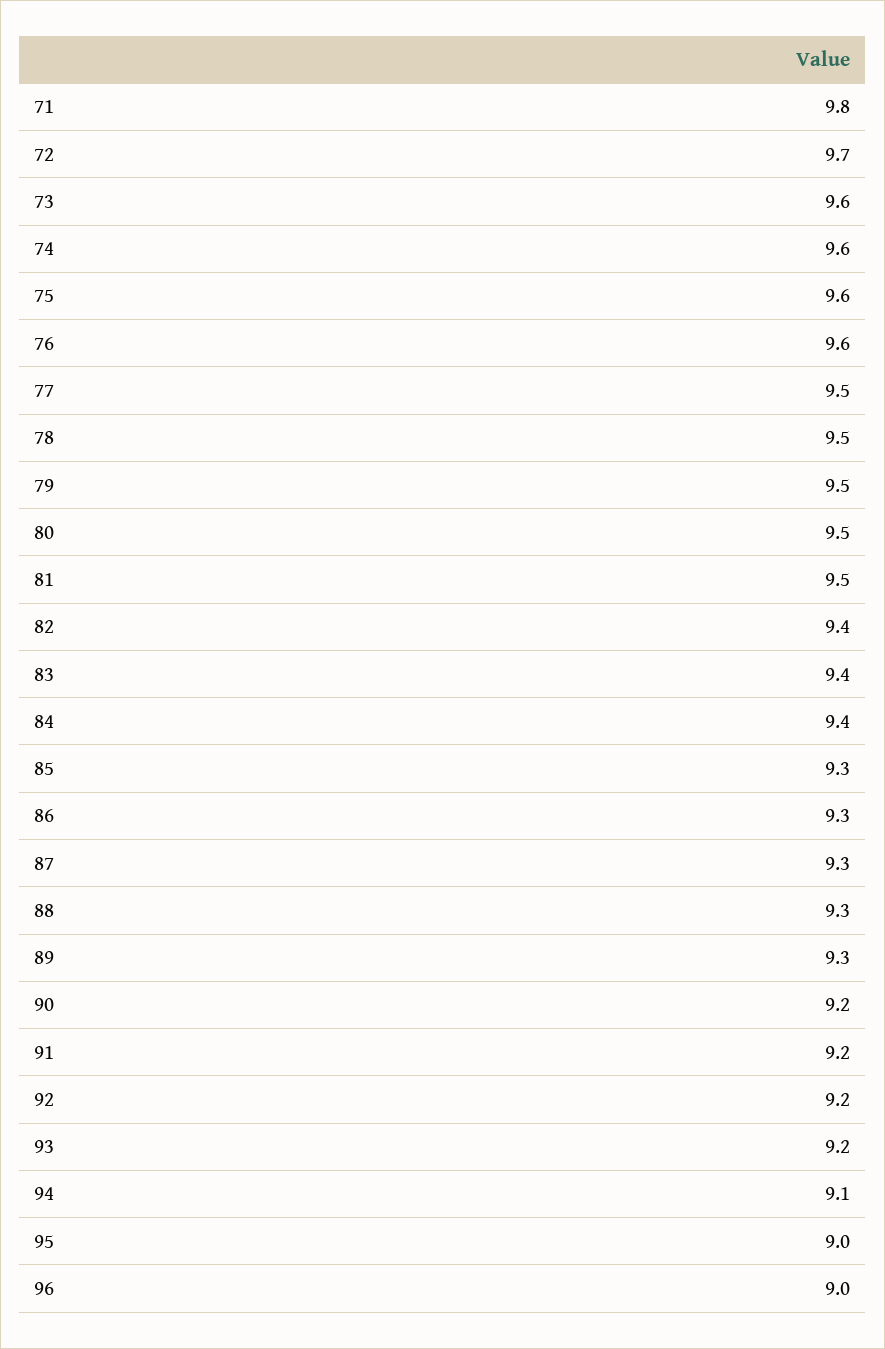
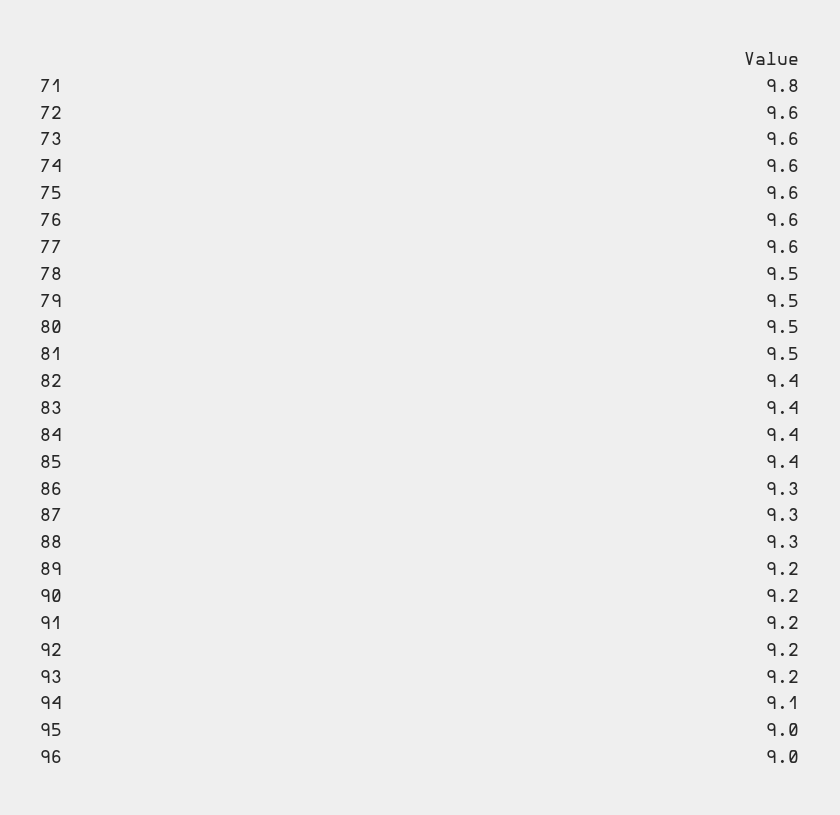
72: 9.7 -> 9.6
77: 9.5 -> 9.6
85: 9.3 -> 9.4
89: 9.3 -> 9.2

